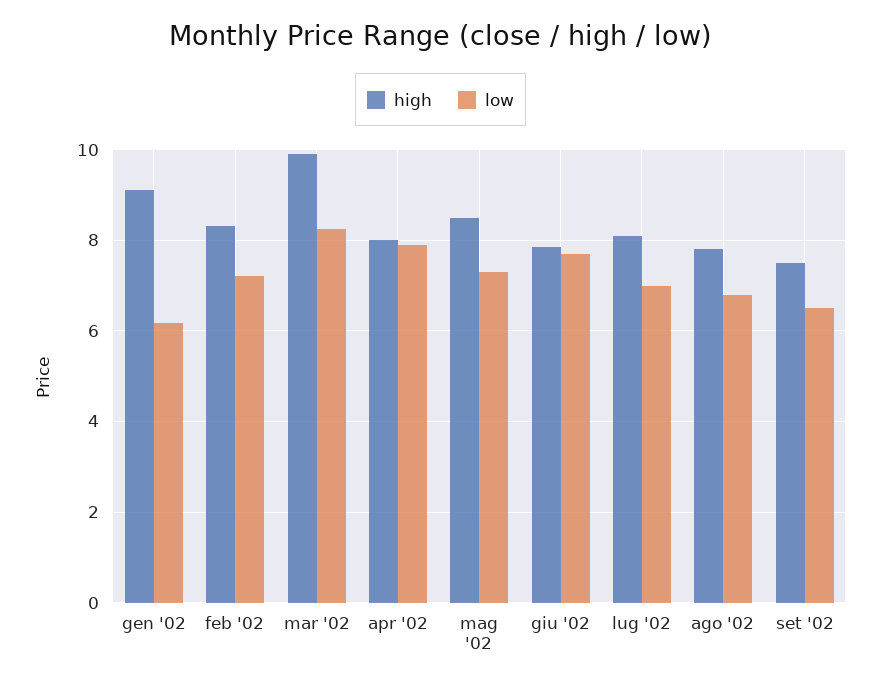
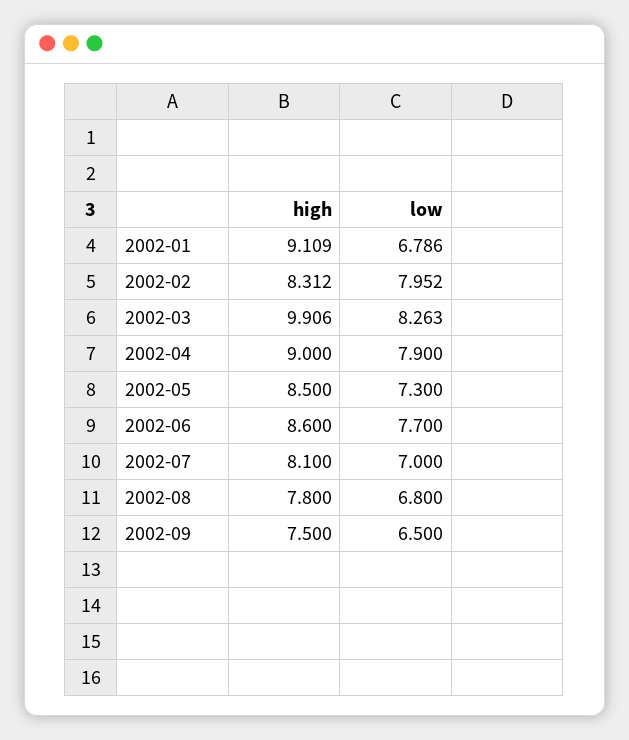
low, gen '02: 6.2 -> 6.786
low, feb '02: 7.2 -> 7.952
high, apr '02: 8 -> 9
high, giu '02: 7.8 -> 8.6

